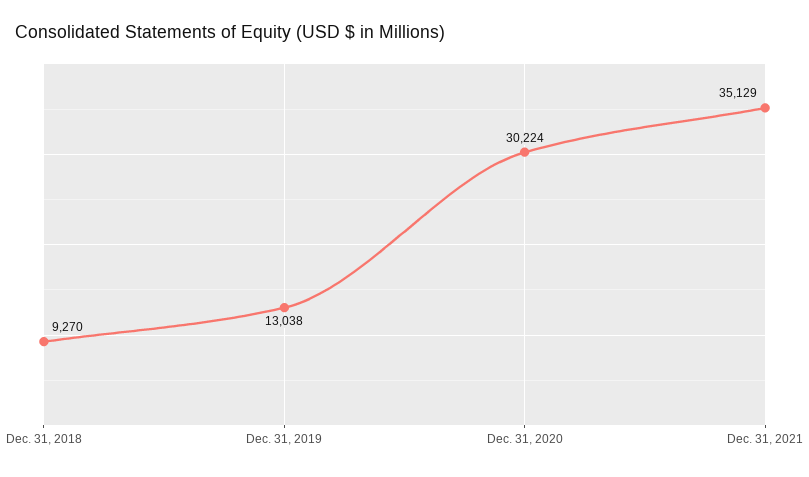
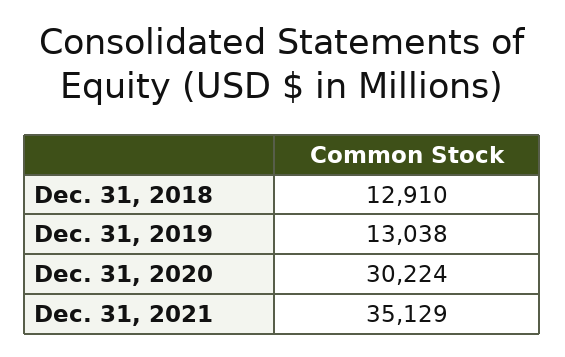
Dec. 31, 2018: 9270 -> 12910

